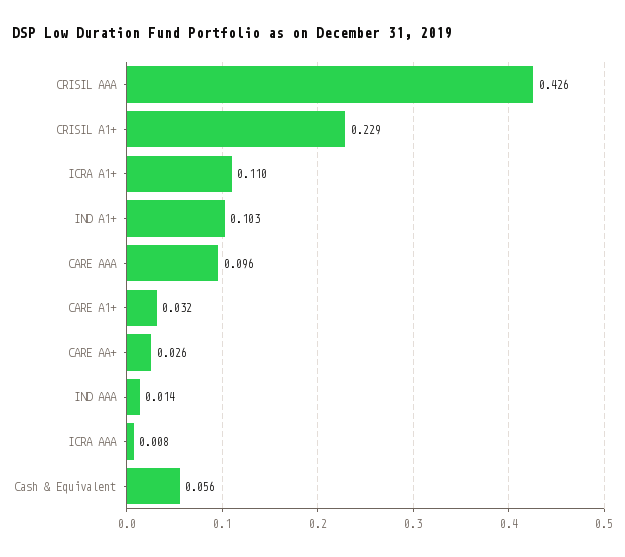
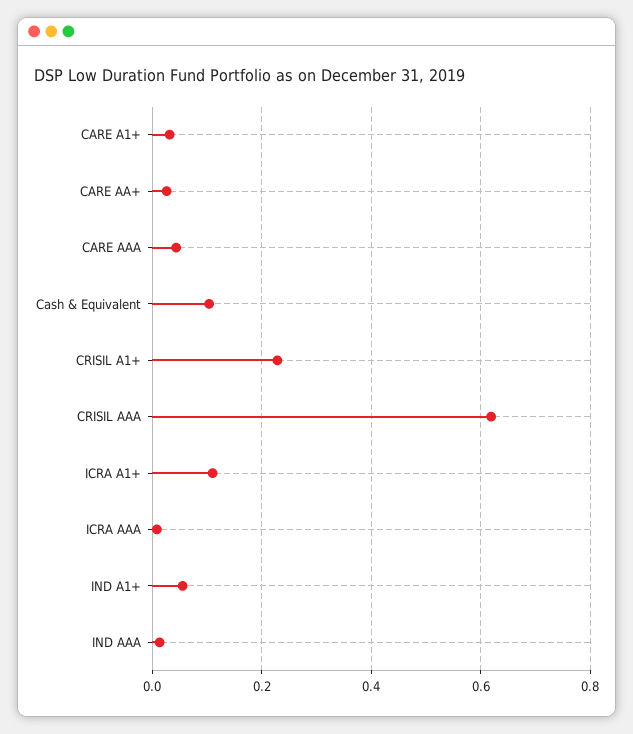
CRISIL AAA: 0.426 -> 0.62
IND A1+: 0.103 -> 0.06
CARE AAA: 0.096 -> 0.04
Cash & Equivalent: 0.056 -> 0.1

